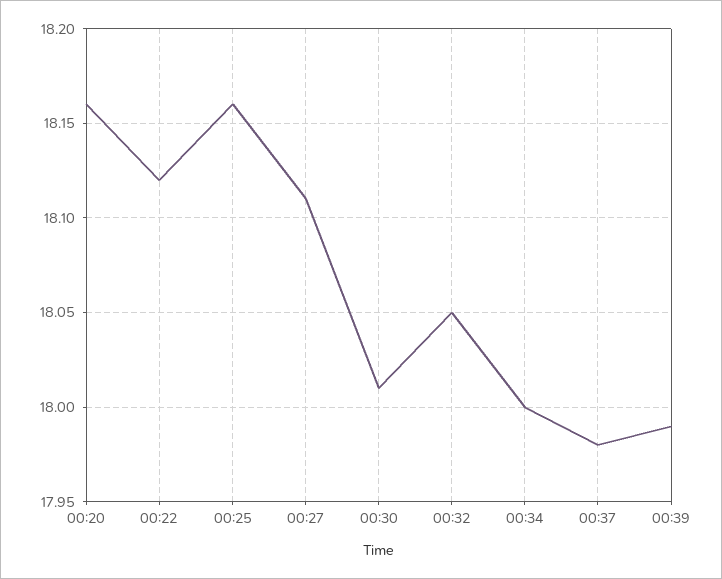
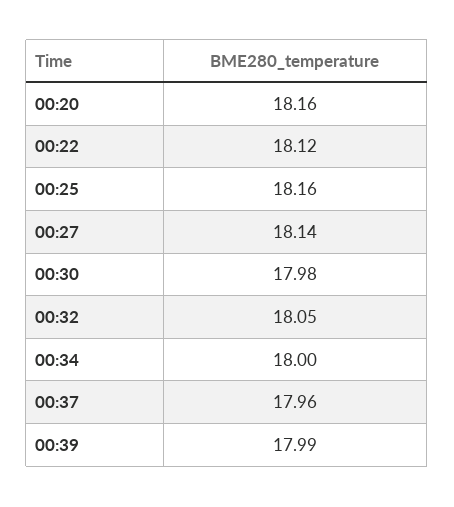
00:27: 18.11 -> 18.14
00:30: 18.01 -> 17.98
00:37: 17.98 -> 17.96

